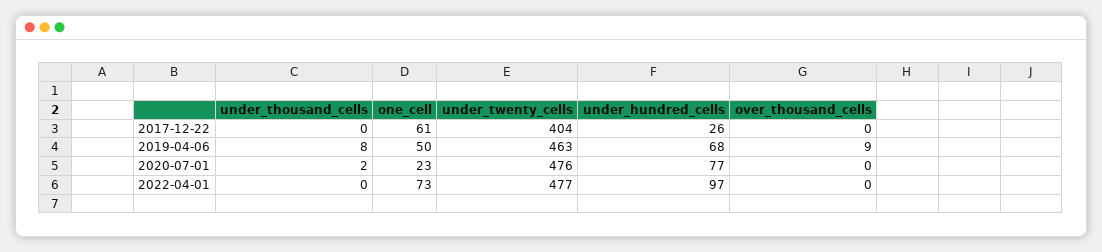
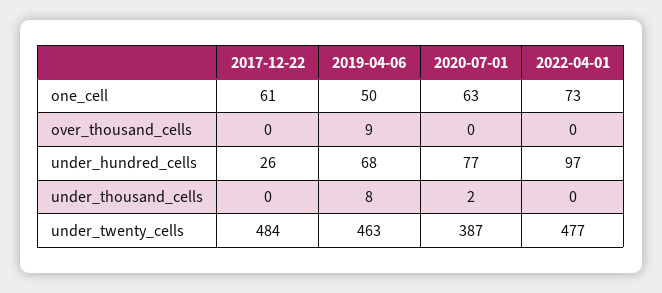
under_twenty_cells, 2017-12-22: 404 -> 484
one_cell, 2020-07-01: 23 -> 63
under_twenty_cells, 2020-07-01: 476 -> 387

